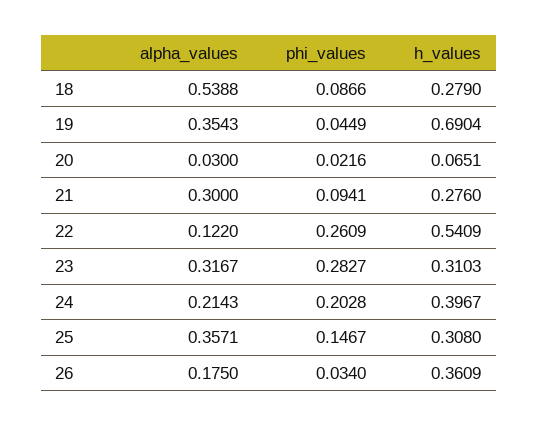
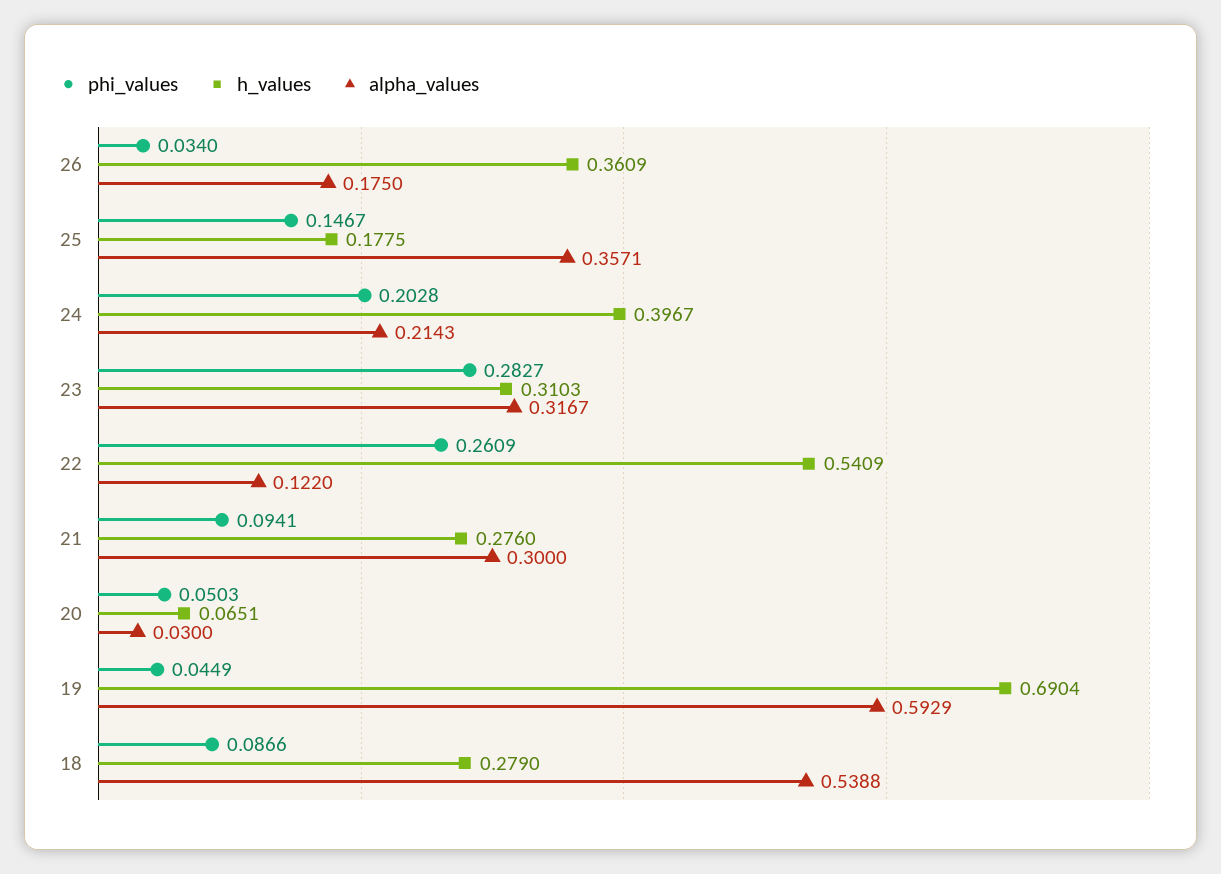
alpha_values, 19: 0.3543 -> 0.5929
phi_values, 20: 0.0216 -> 0.0503
h_values, 25: 0.308 -> 0.1775

